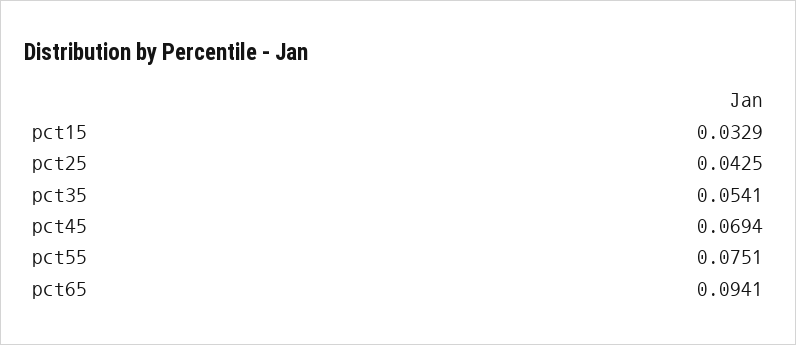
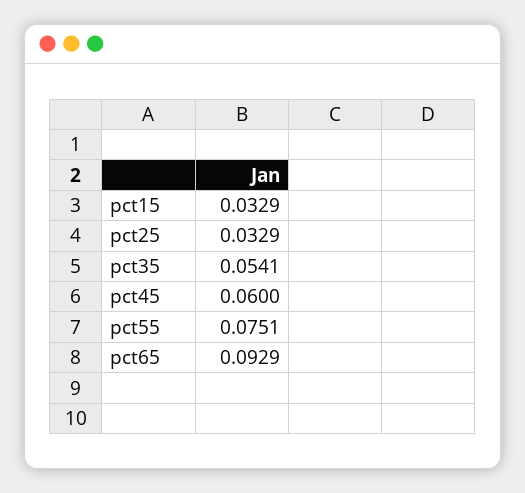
pct25: 0.0425 -> 0.0329
pct45: 0.0694 -> 0.06
pct65: 0.0941 -> 0.0929

